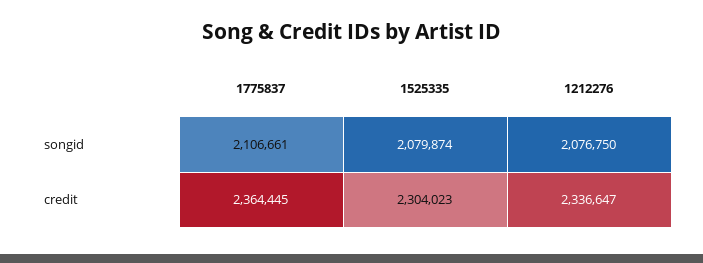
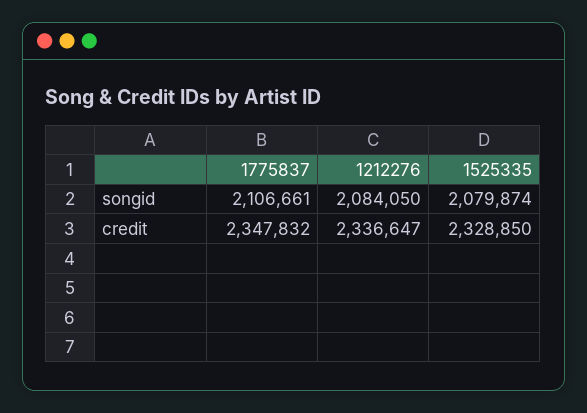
1212276, songid: 2076750 -> 2084050
1775837, credit: 2364445 -> 2347832
1525335, credit: 2304023 -> 2328850

